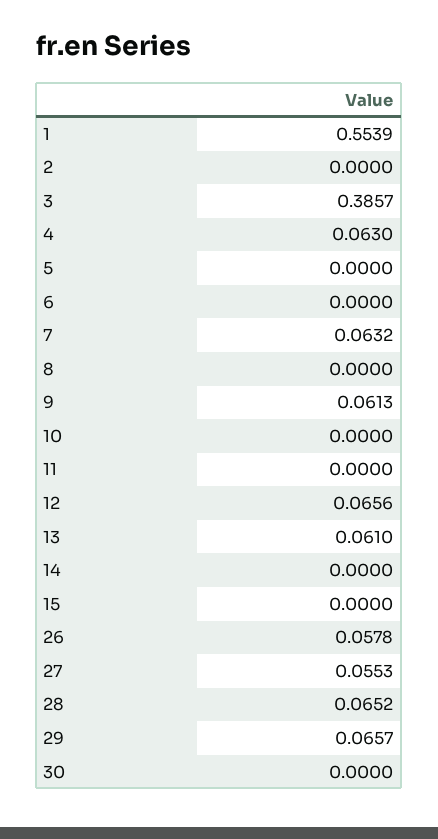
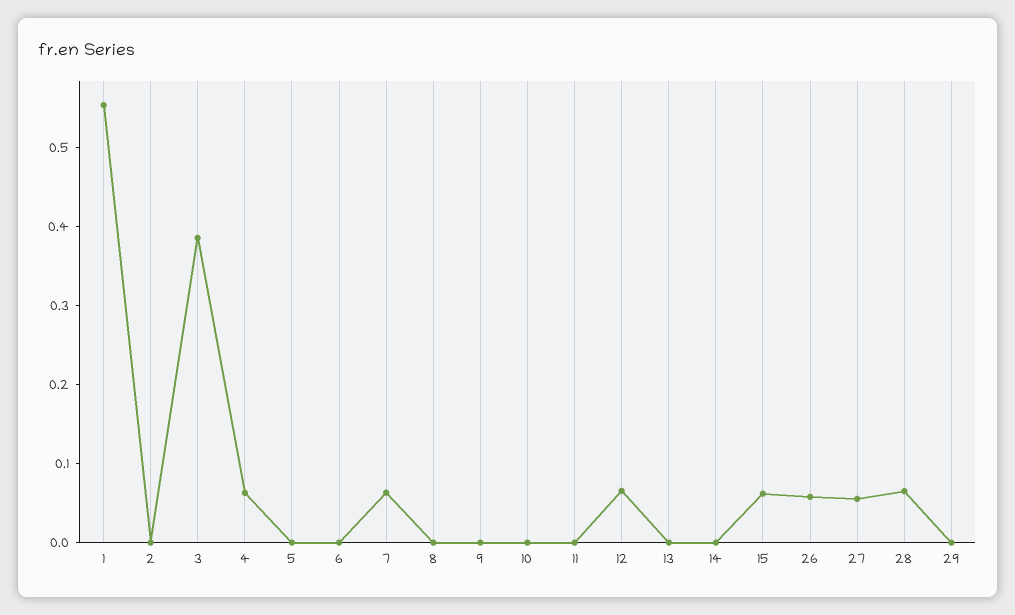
9: 0.0613 -> 0
13: 0.061 -> 0
15: 0 -> 0.06
29: 0.0657 -> 0
30: 0 -> none

